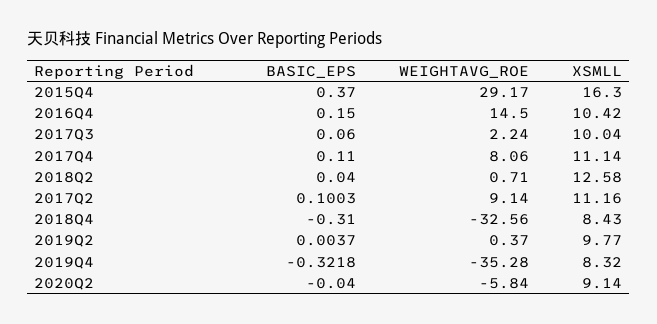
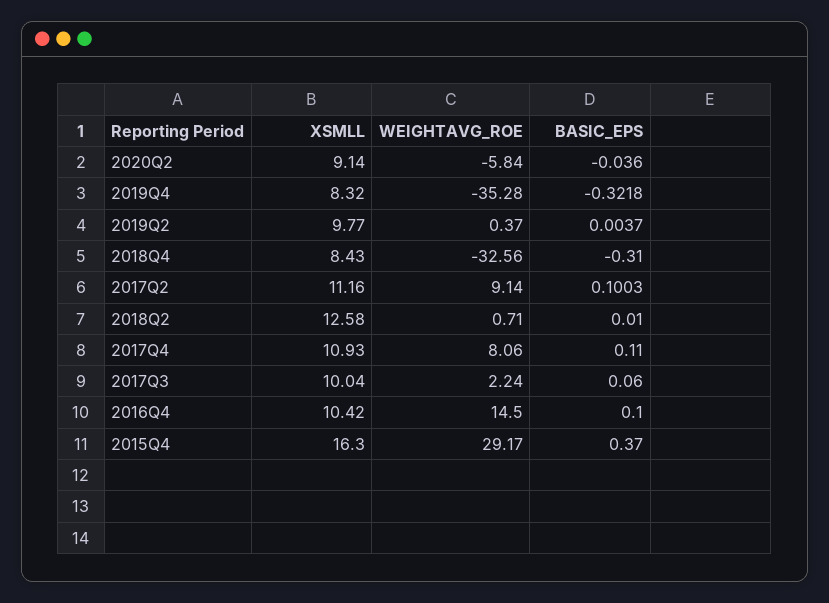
BASIC_EPS, 2016Q4: 0.15 -> 0.1
XSMLL, 2017Q4: 11.14 -> 10.93
BASIC_EPS, 2018Q2: 0.04 -> 0.01
BASIC_EPS, 2020Q2: -0.04 -> -0.036

